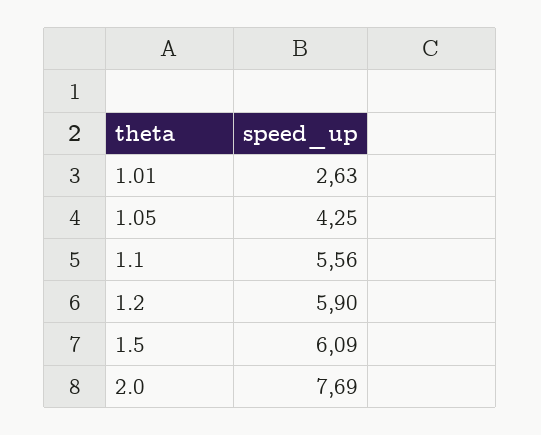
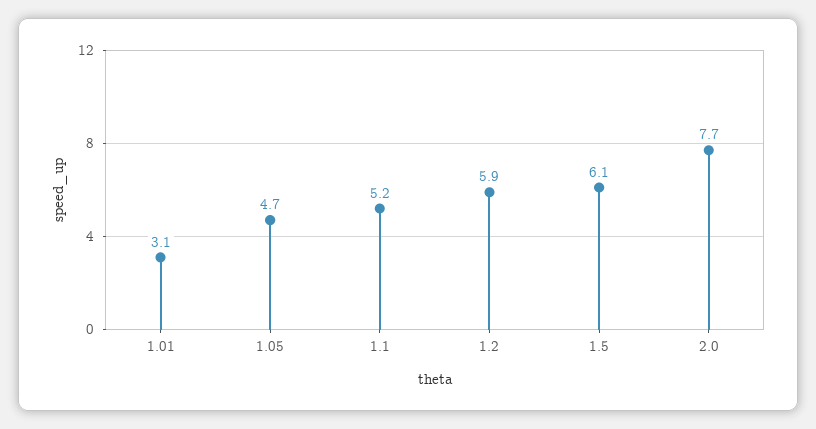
1.01: 2.63 -> 3.1
1.05: 4.25 -> 4.7
1.1: 5.56 -> 5.2

